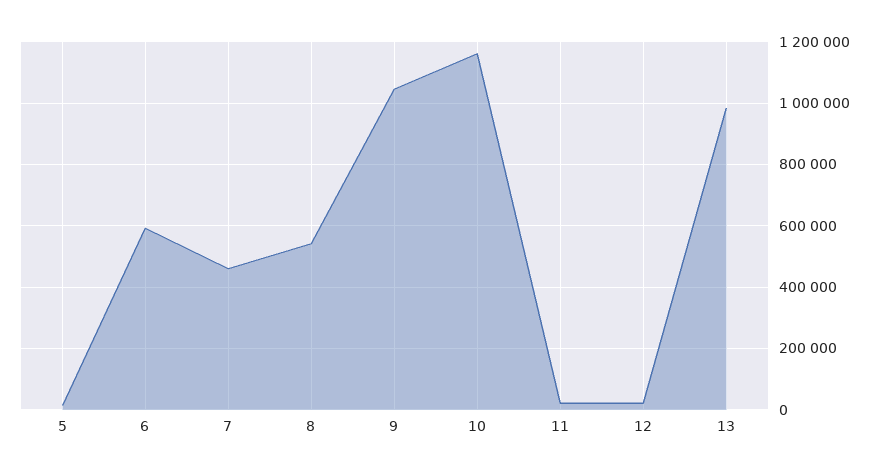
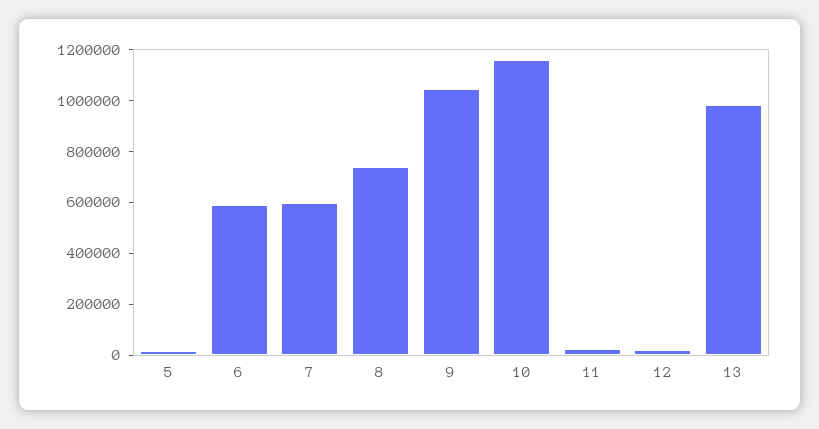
7: 460000 -> 600000
8: 540000 -> 750000

